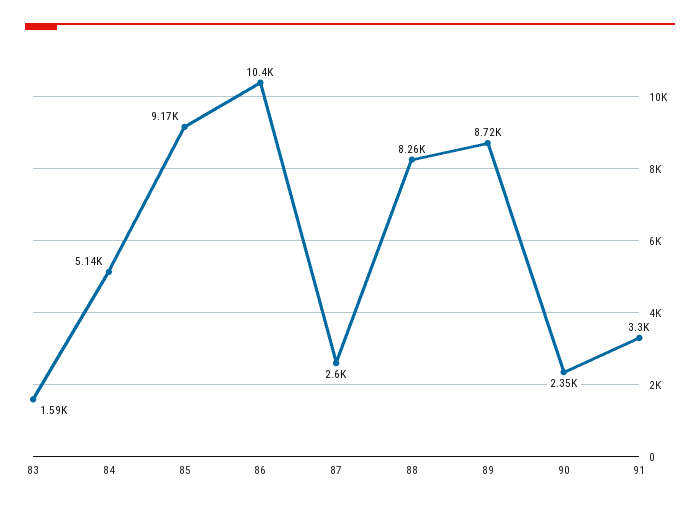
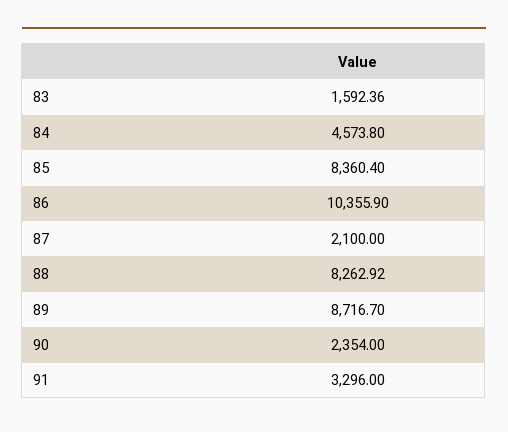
84: 5140 -> 4573.8
85: 9170 -> 8360.4
87: 2600 -> 2100

